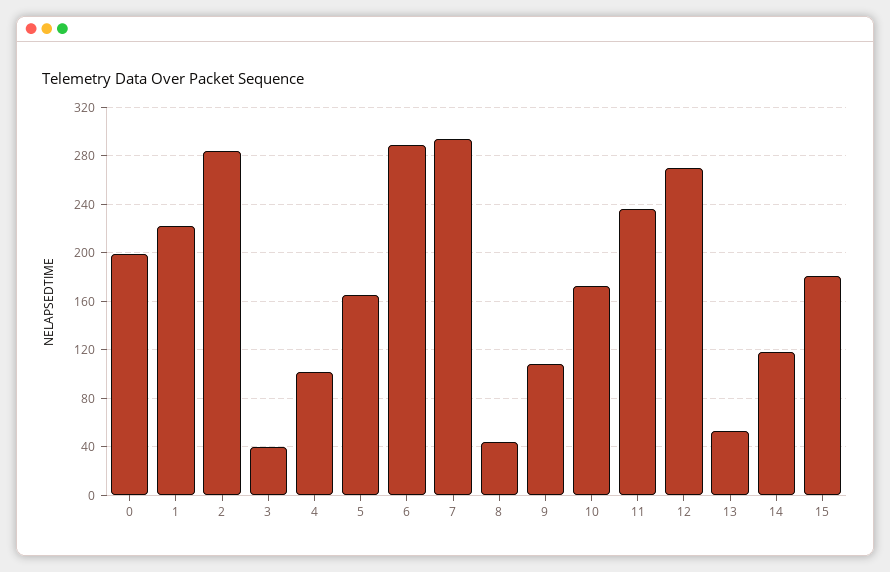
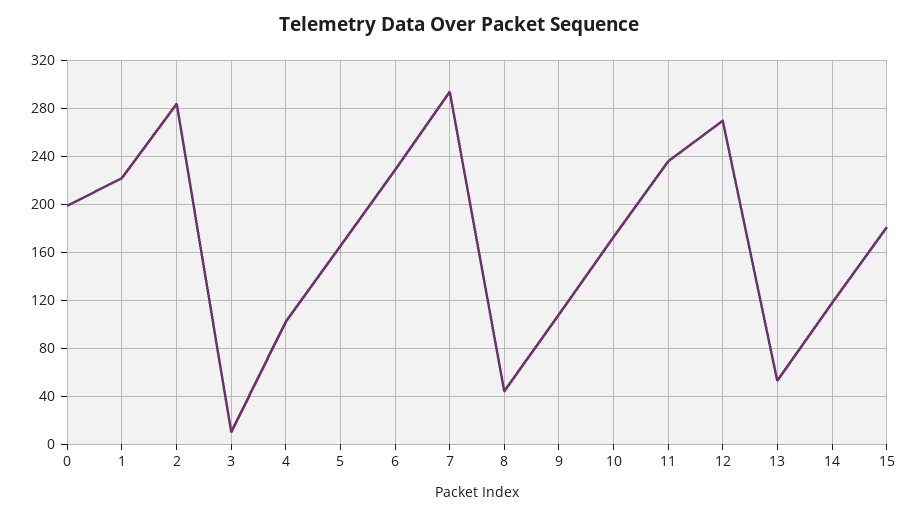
3: 40 -> 10
6: 290 -> 230

